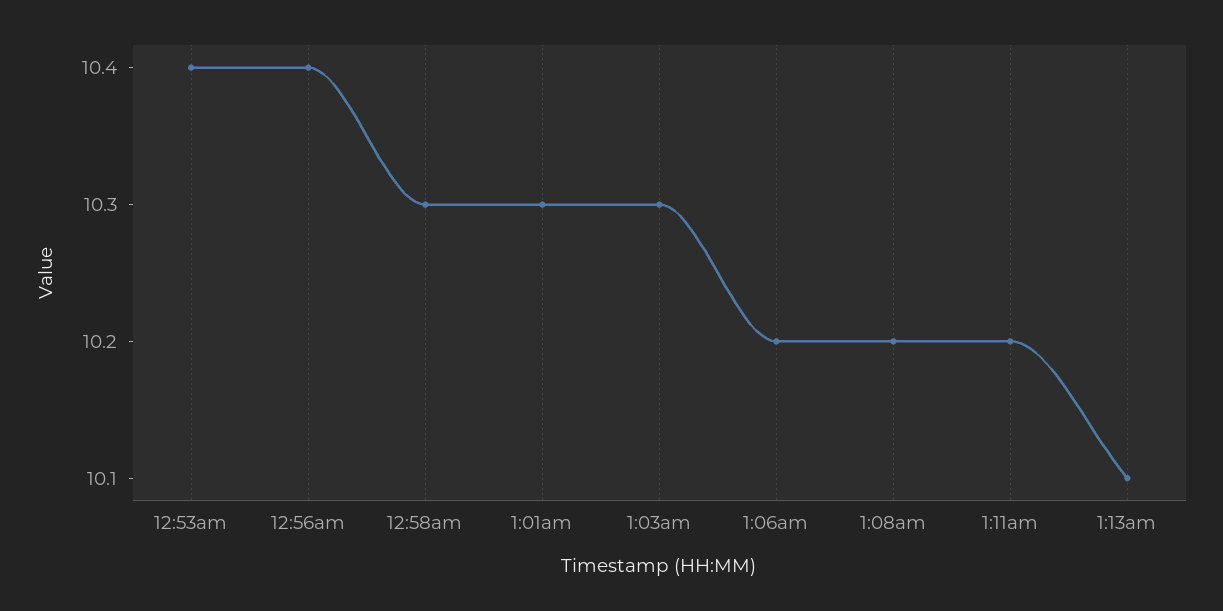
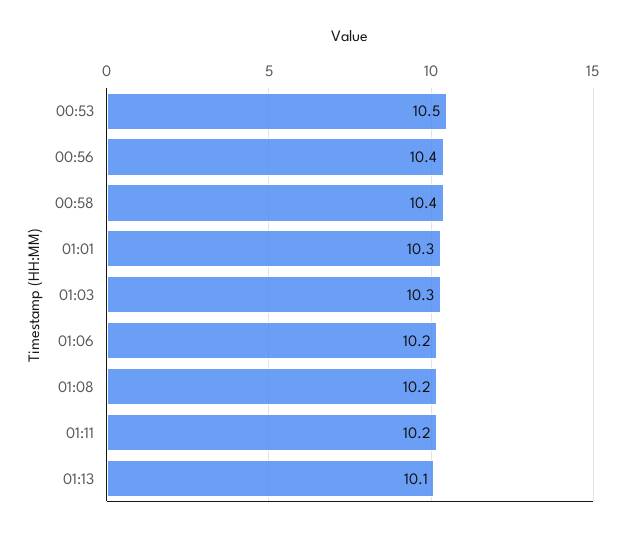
12:53am: 10.4 -> 10.5
12:58am: 10.3 -> 10.4

